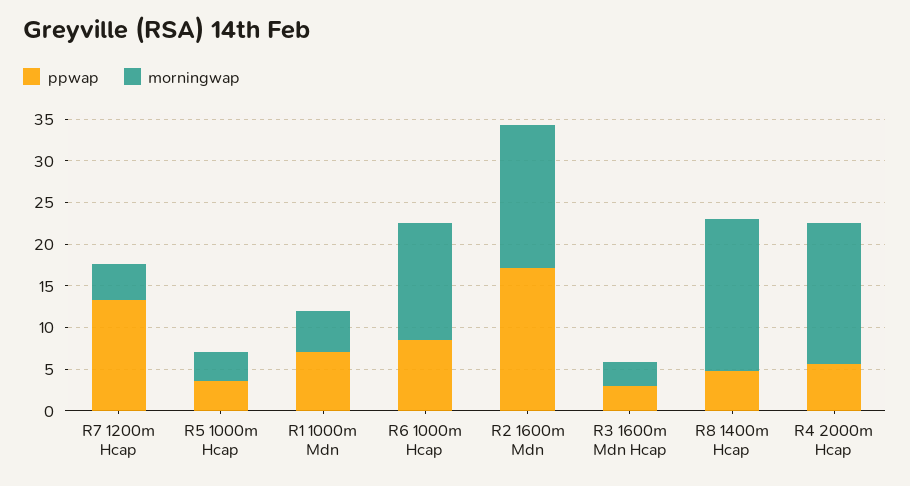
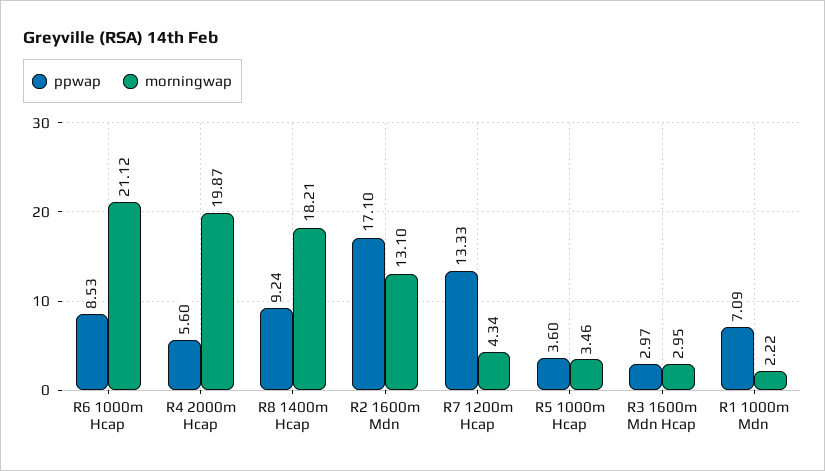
morningwap, R1 1000m Mdn: 5 -> 2.22
morningwap, R6 1000m Hcap: 14 -> 21.12
morningwap, R2 1600m Mdn: 17 -> 13.1
ppwap, R8 1400m Hcap: 5 -> 9.24
morningwap, R4 2000m Hcap: 17 -> 19.87

